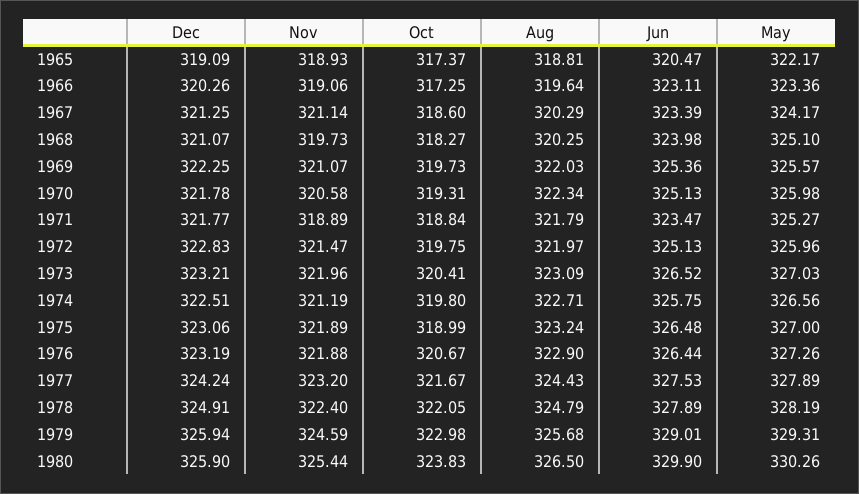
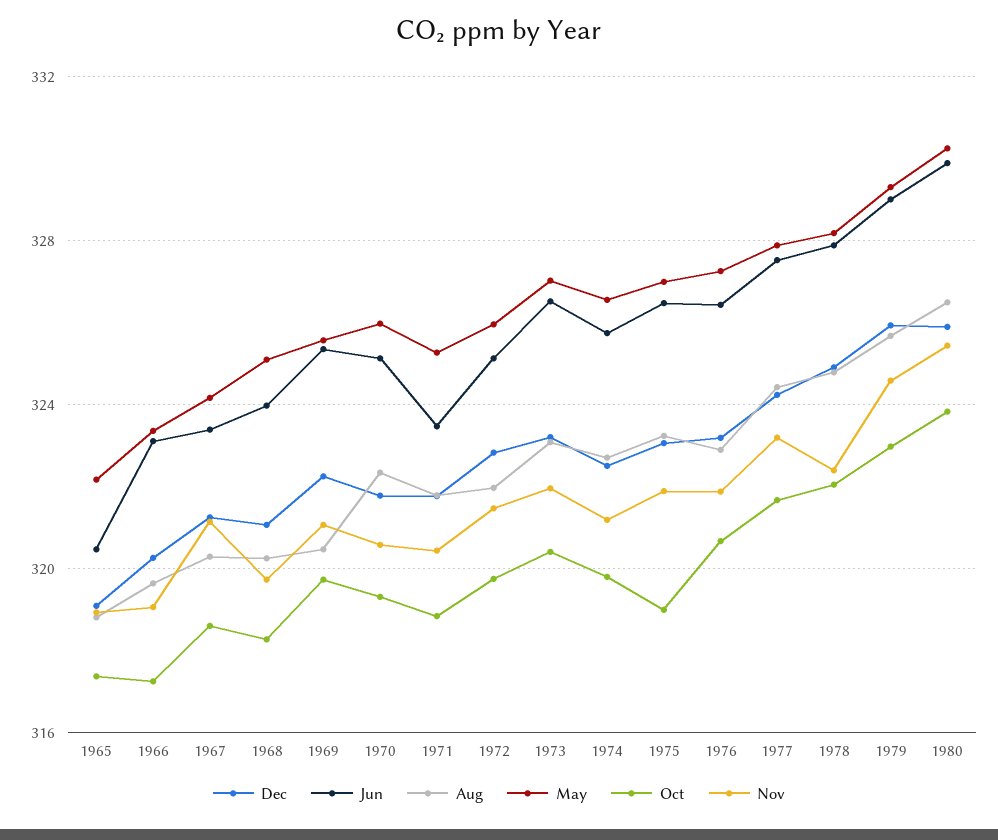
Aug, 1969: 322.03 -> 320.5
Nov, 1971: 318.89 -> 320.5

